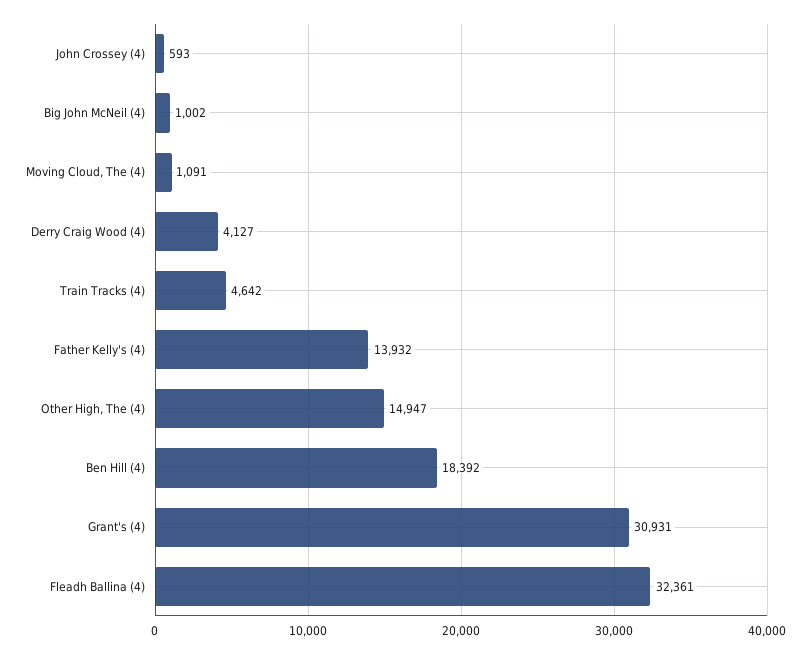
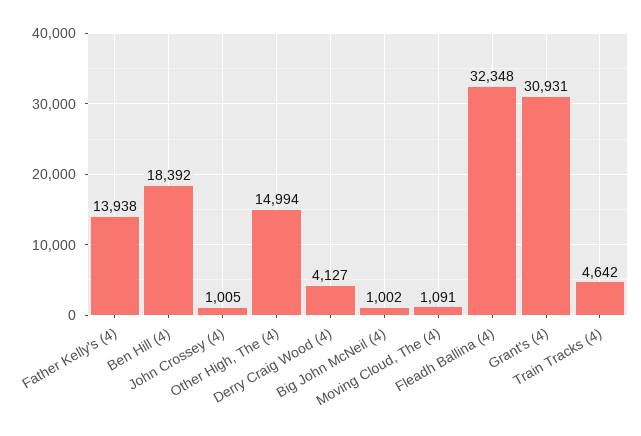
John Crossey (4): 593 -> 1005
Father Kelly's (4): 13932 -> 13938
Other High, The (4): 14947 -> 14994
Fleadh Ballina (4): 32361 -> 32348

